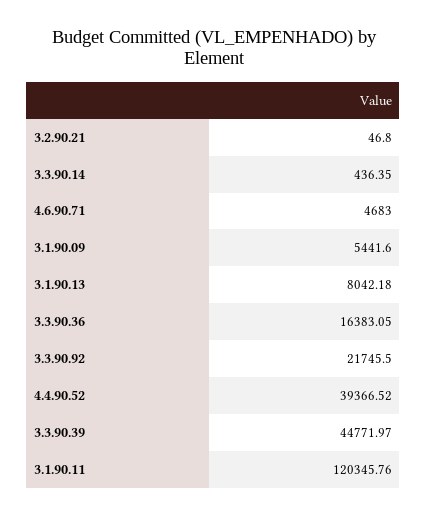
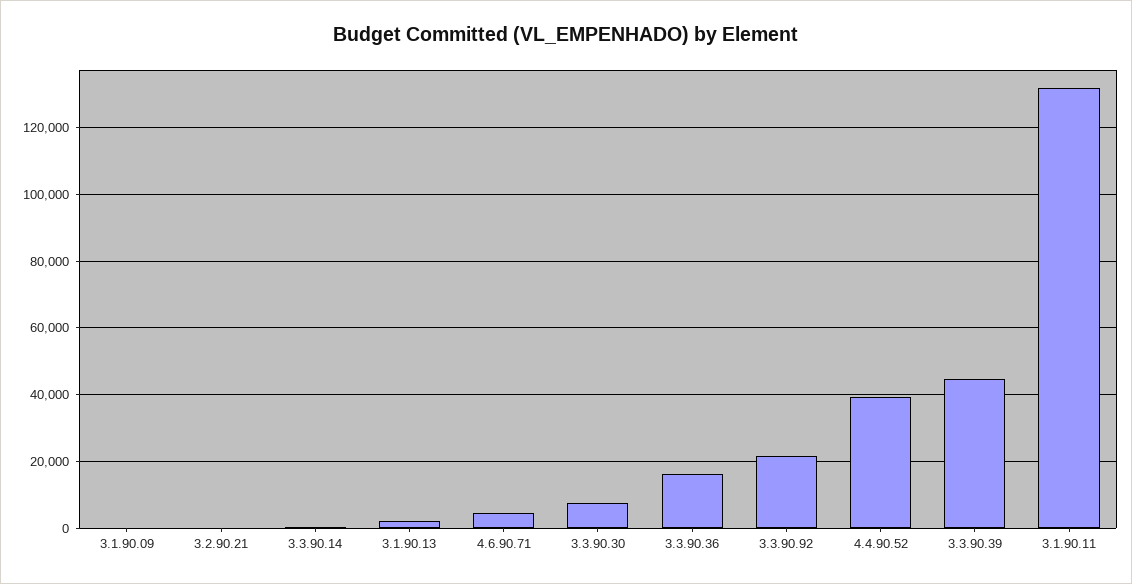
3.1.90.09: 5441.6 -> 0
3.1.90.13: 8042.18 -> 2000
3.1.90.11: 120345.76 -> 132000
3.3.90.30: none -> 8000

